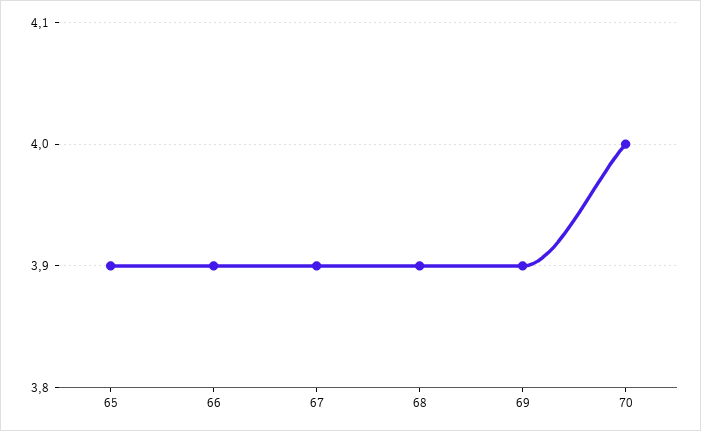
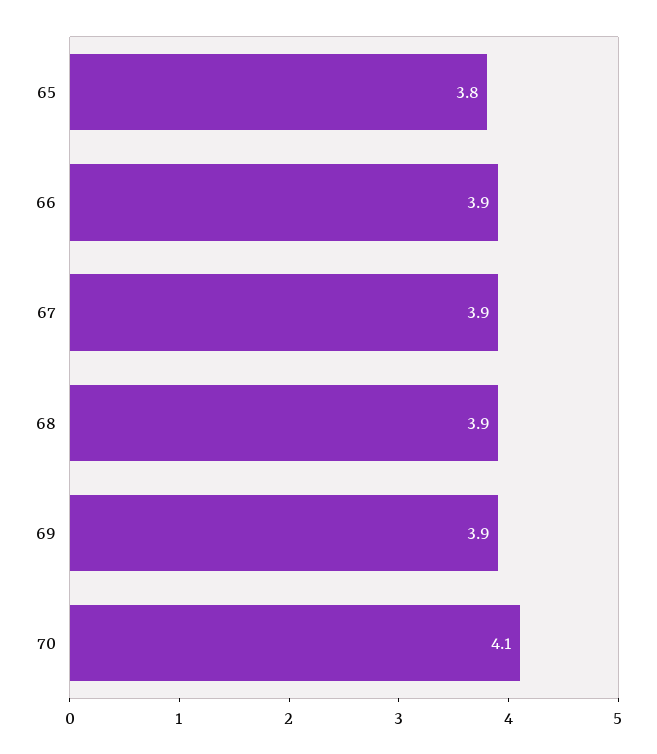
65: 3.9 -> 3.8
70: 4 -> 4.1

